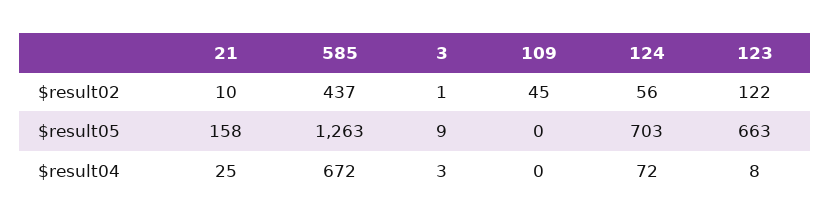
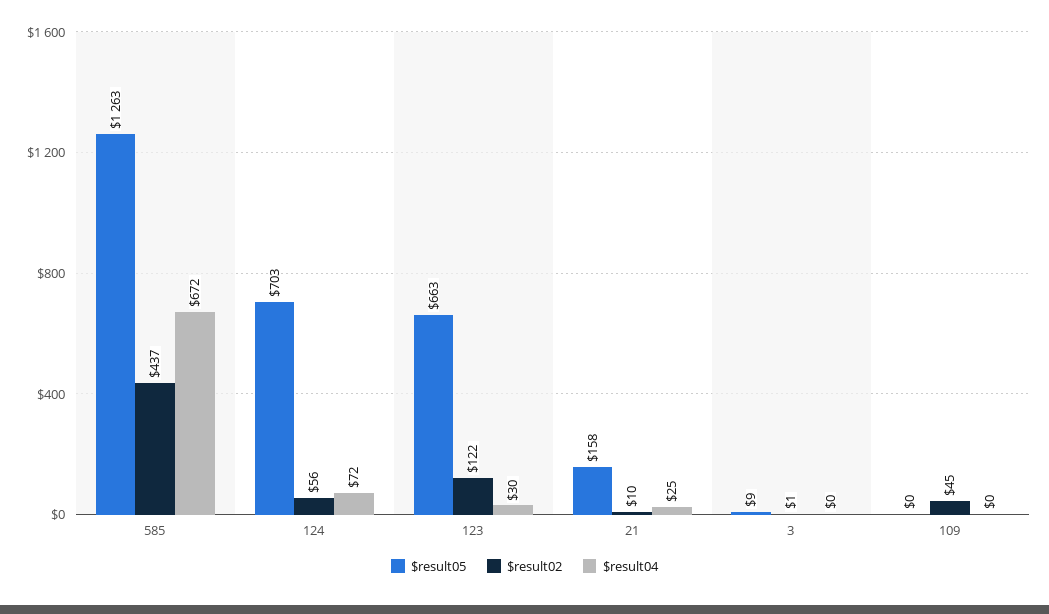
$result04, 3: 3 -> 0
$result04, 123: 8 -> 30

